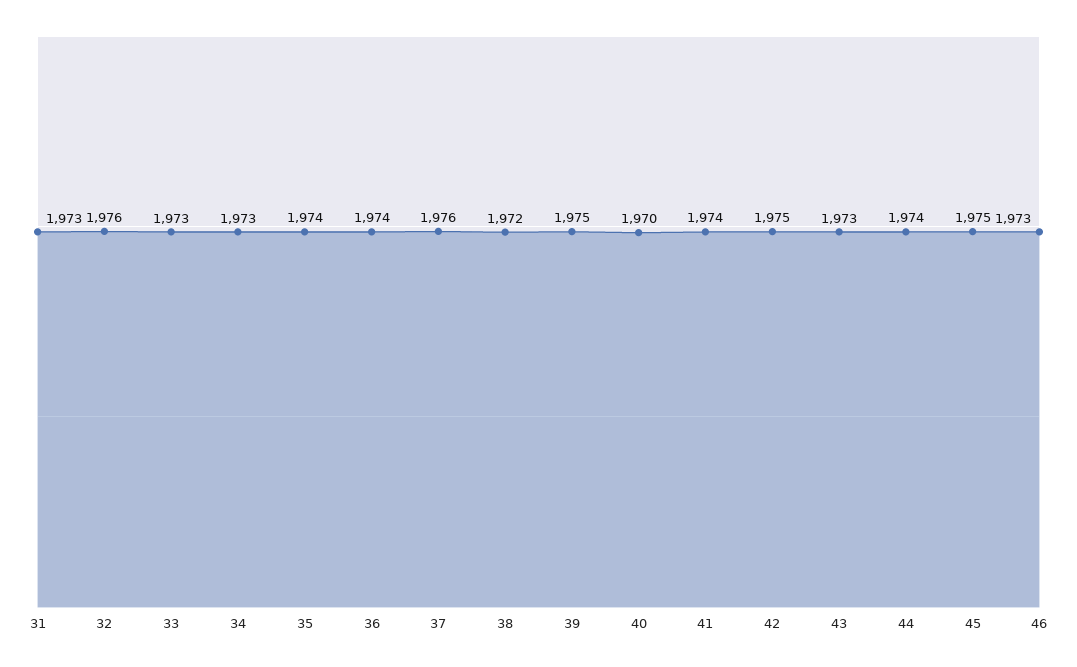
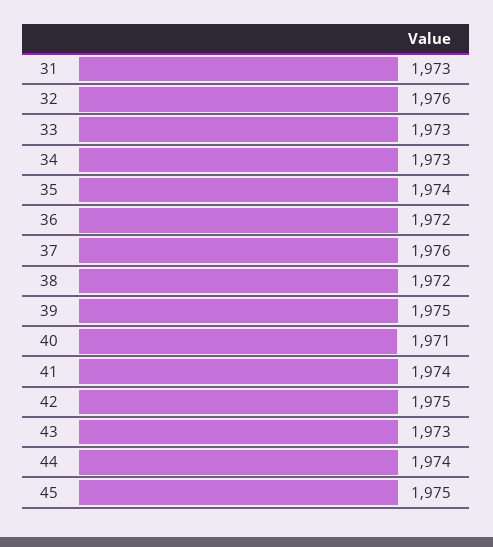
36: 1974 -> 1972
40: 1970 -> 1971
46: 1973 -> none

